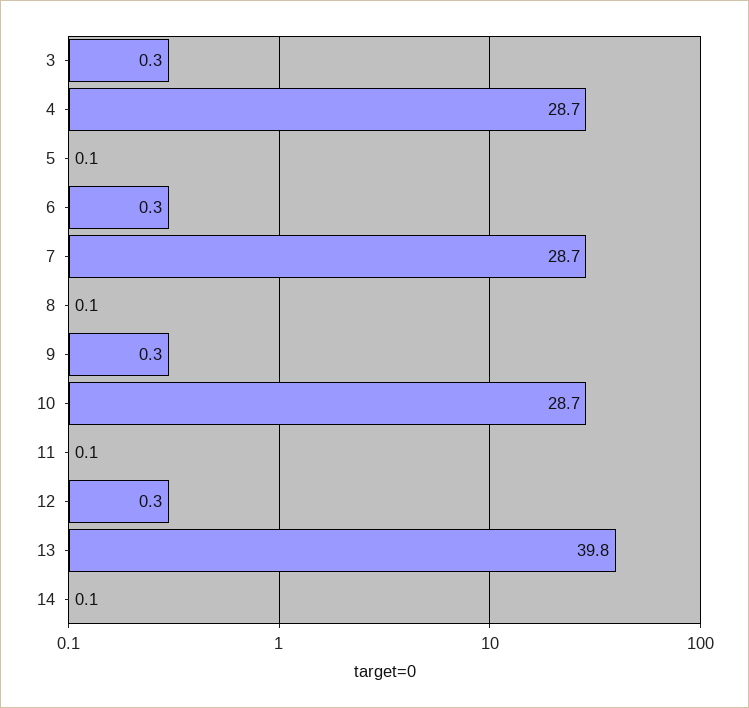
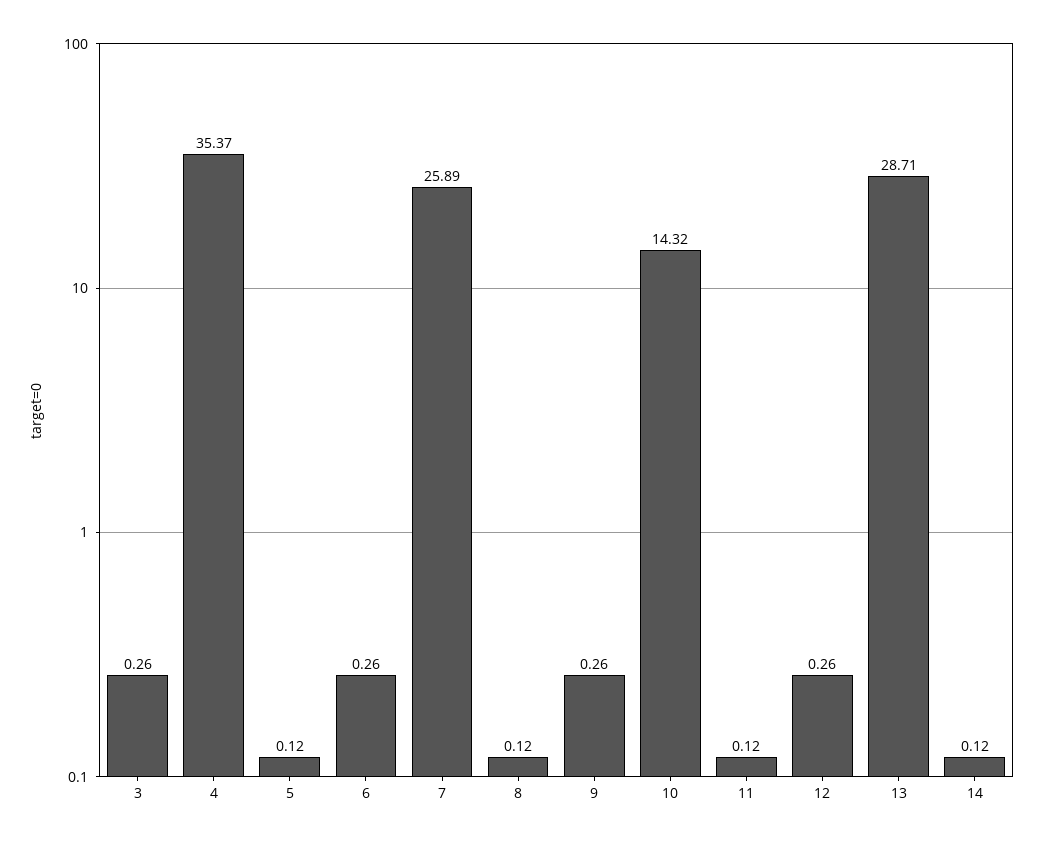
4: 28.7 -> 35.37
7: 28.7 -> 25.89
10: 28.7 -> 14.32
13: 39.8 -> 28.71

